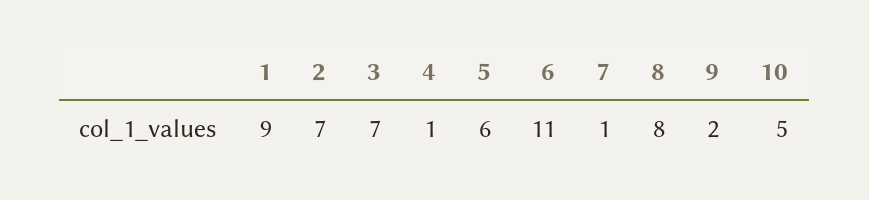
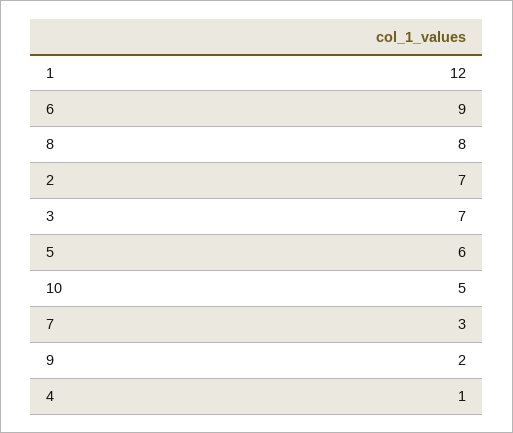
1: 9 -> 12
6: 11 -> 9
7: 1 -> 3

